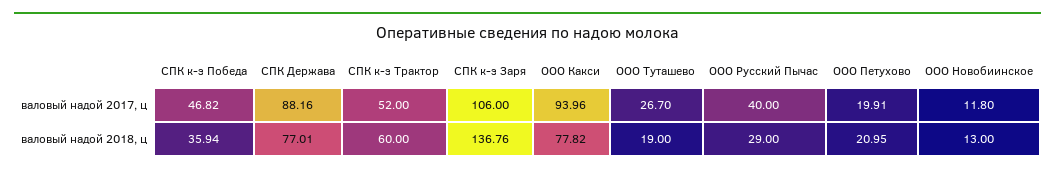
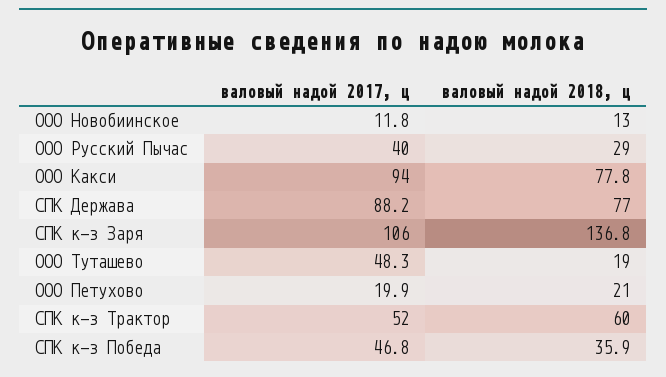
ООО Туташево, валовый надой 2017, ц: 26.7 -> 48.3

